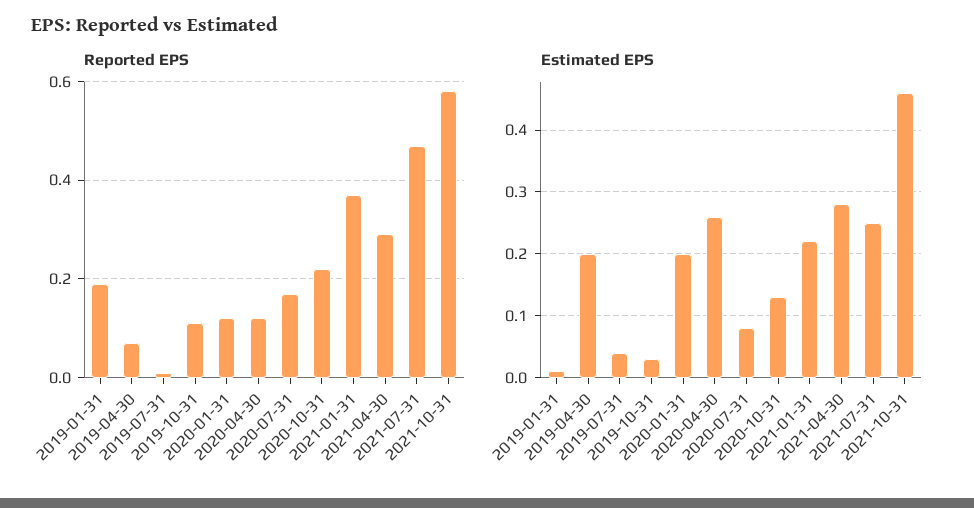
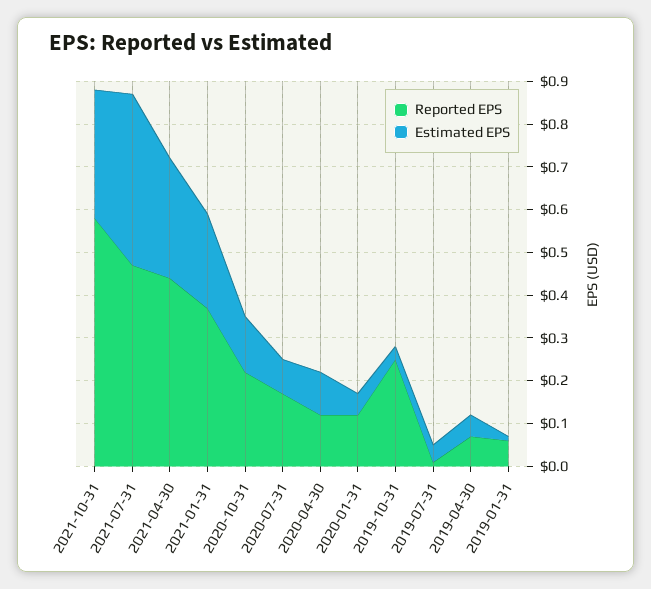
Reported EPS, 2019-01-31: 0.2 -> 0.05
Reported EPS, 2019-10-31: 0.1 -> 0.25
Reported EPS, 2021-04-30: 0.3 -> 0.45
Estimated EPS, 2019-04-30: 0.2 -> 0.05
Estimated EPS, 2020-01-31: 0.2 -> 0.05
Estimated EPS, 2020-04-30: 0.26 -> 0.1
Estimated EPS, 2021-07-31: 0.25 -> 0.4
Estimated EPS, 2021-10-31: 0.46 -> 0.3

